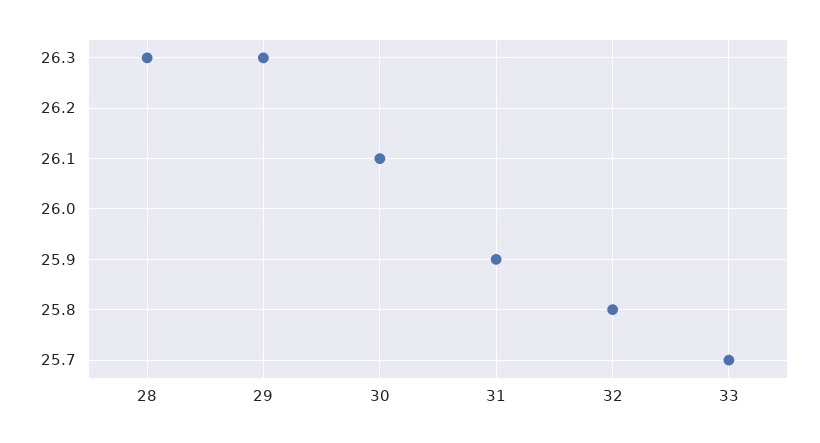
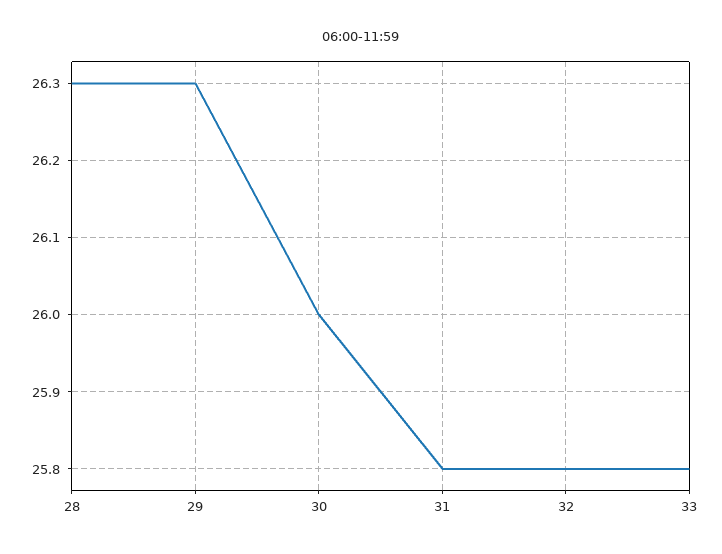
30: 26.1 -> 26
31: 25.9 -> 25.8
33: 25.7 -> 25.8

